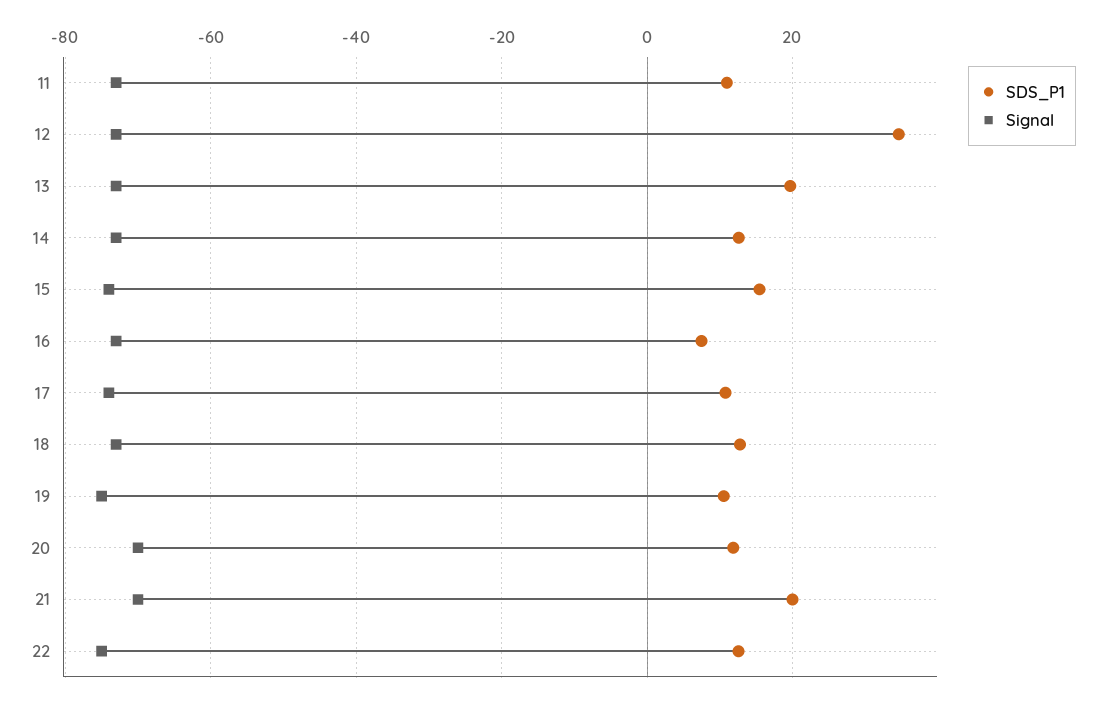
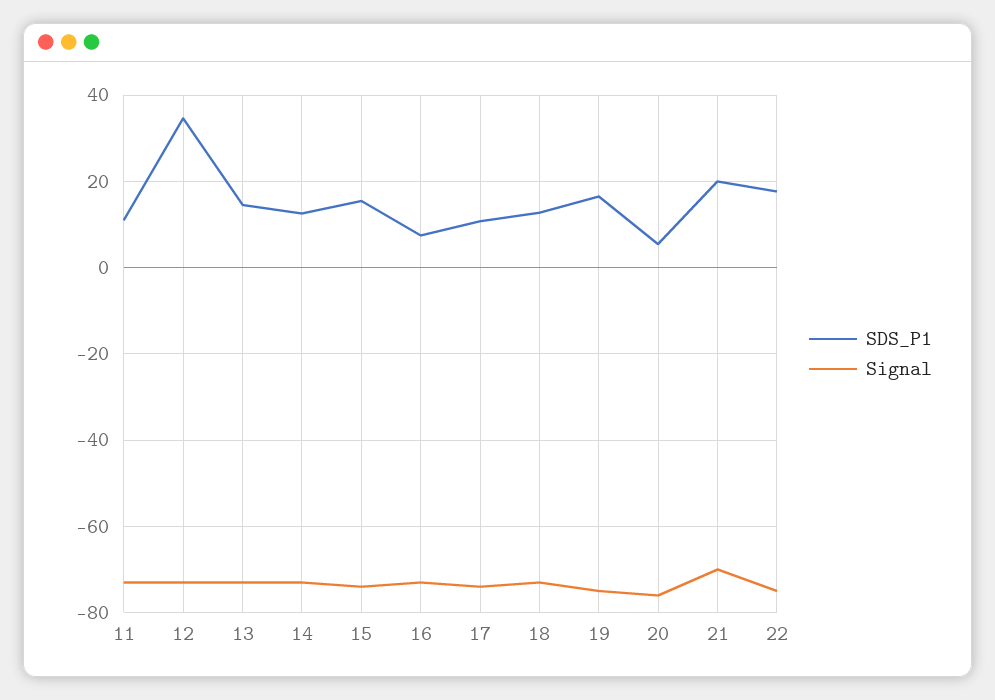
SDS_P1, 13: 20 -> 14
SDS_P1, 19: 10 -> 16
SDS_P1, 20: 12 -> 6
Signal, 20: -70 -> -76
SDS_P1, 22: 12 -> 18

